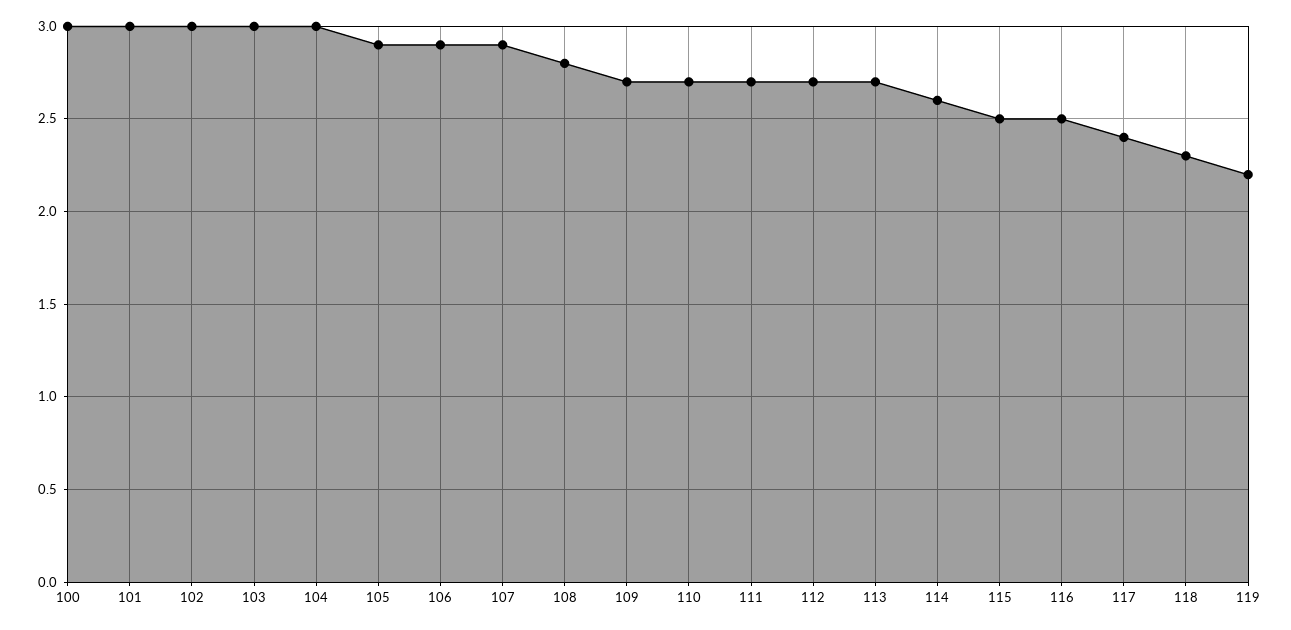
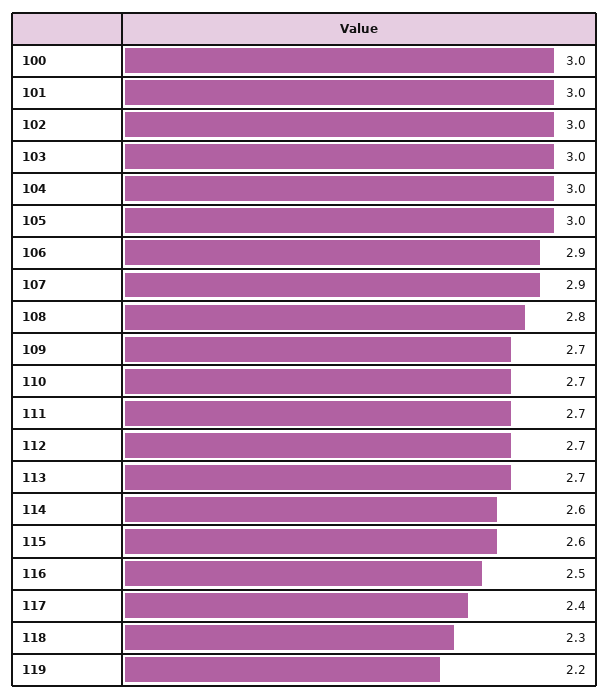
105: 2.9 -> 3
115: 2.5 -> 2.6

